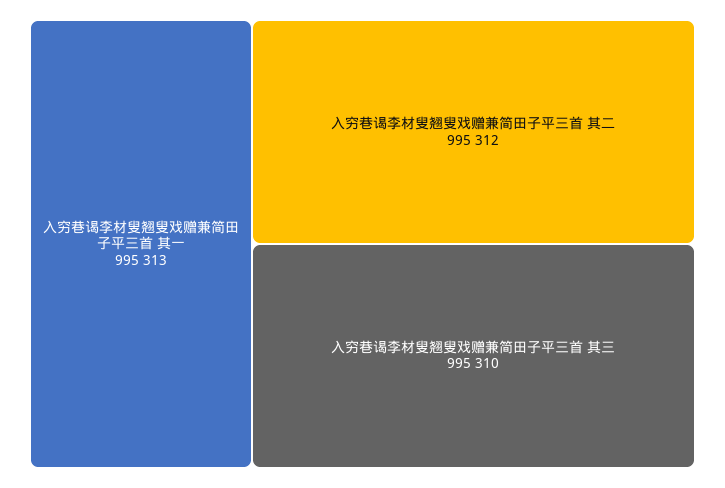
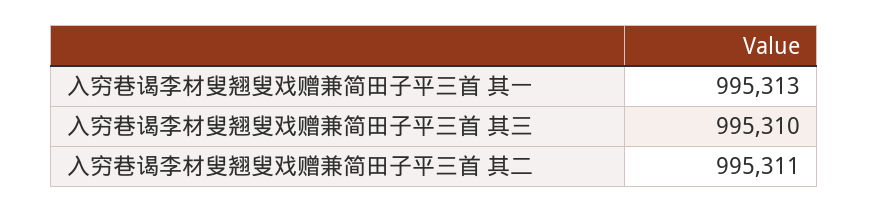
入穷巷谒李材叟翘叟戏赠兼简田子平三首 其二: 995312 -> 995311

